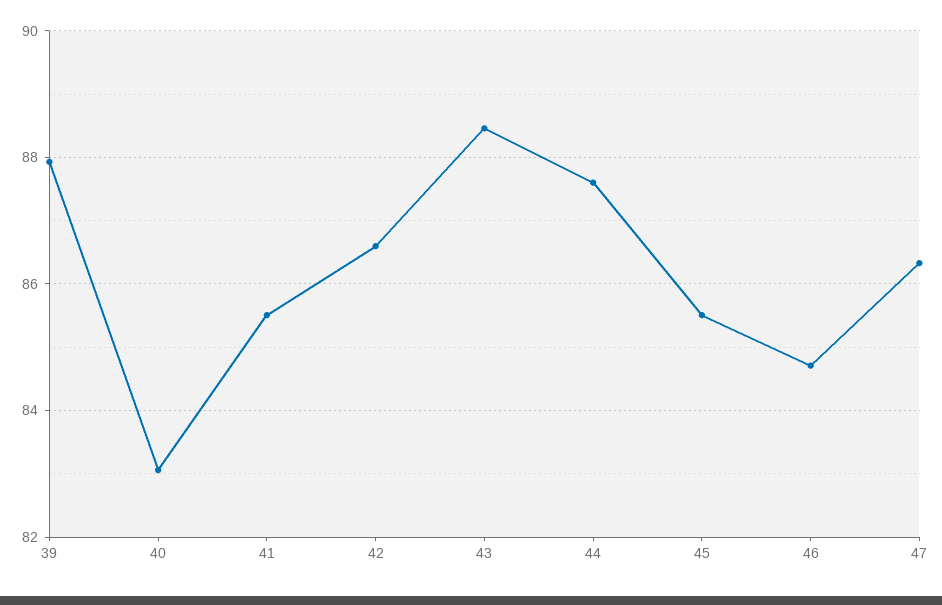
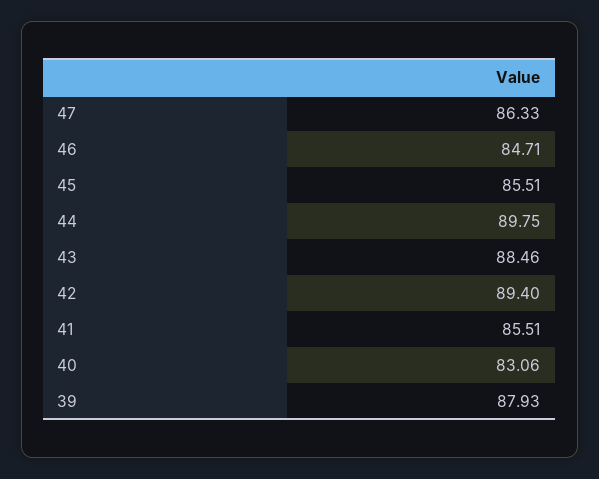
42: 86.6 -> 89.4
44: 87.6 -> 89.75

